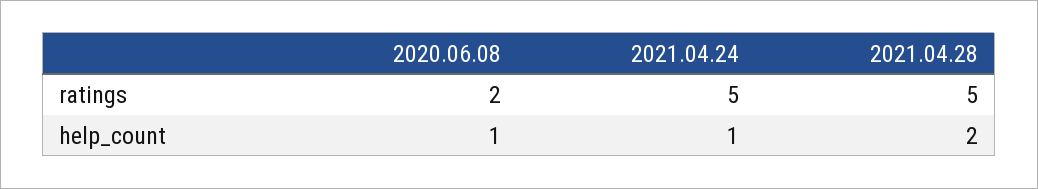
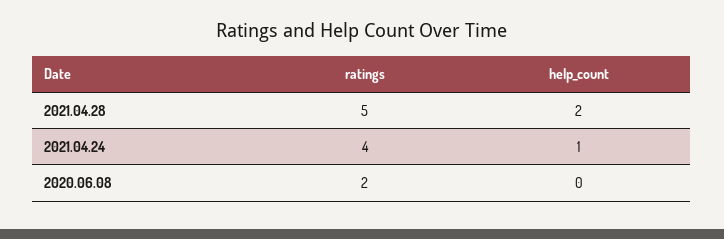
2021.04.24, ratings: 5 -> 4
2020.06.08, help_count: 1 -> 0

